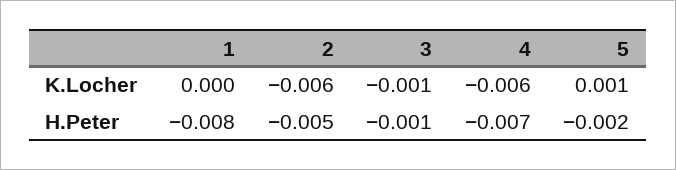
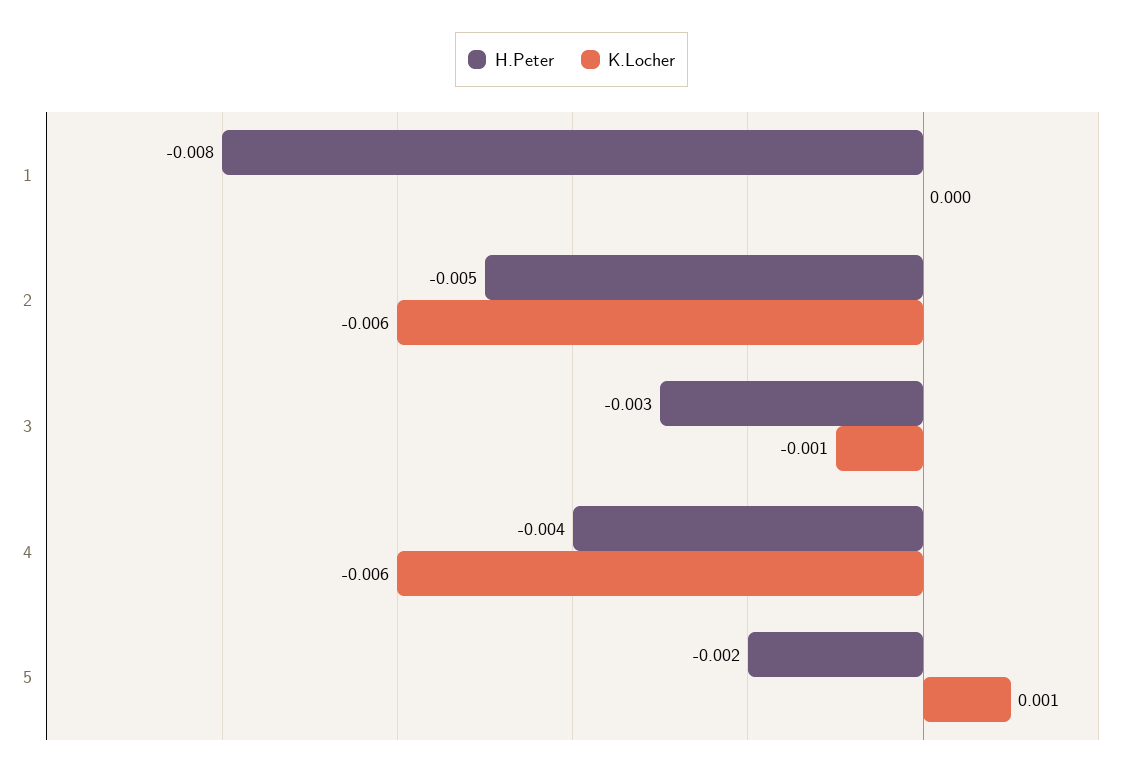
H.Peter, 3: -0.001 -> -0.003
H.Peter, 4: -0.007 -> -0.004

